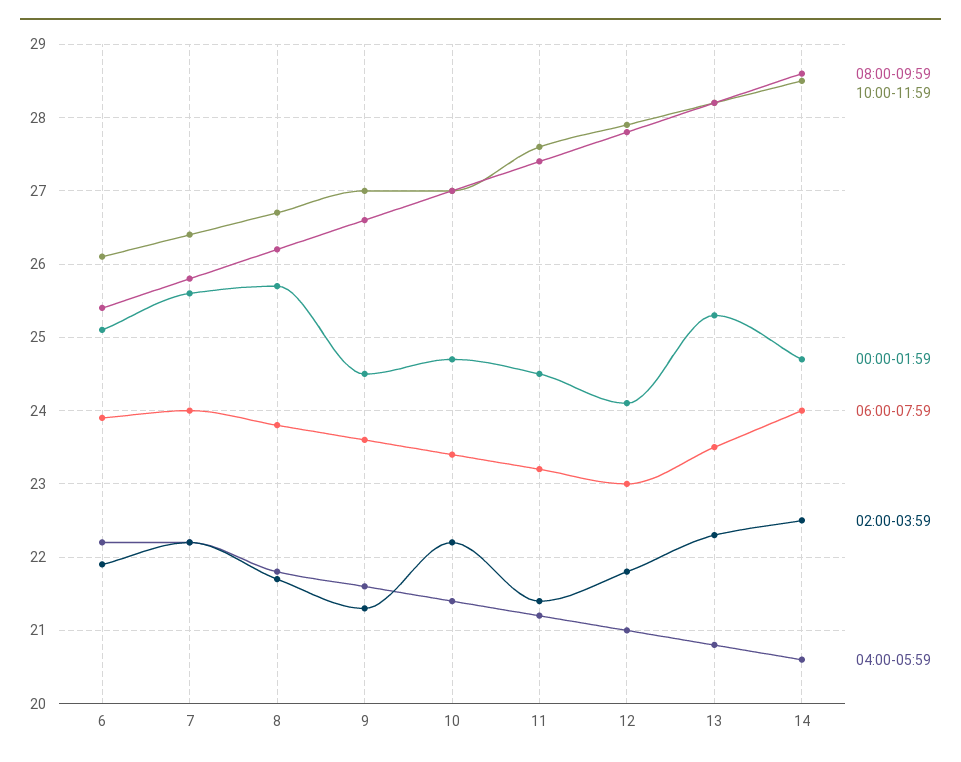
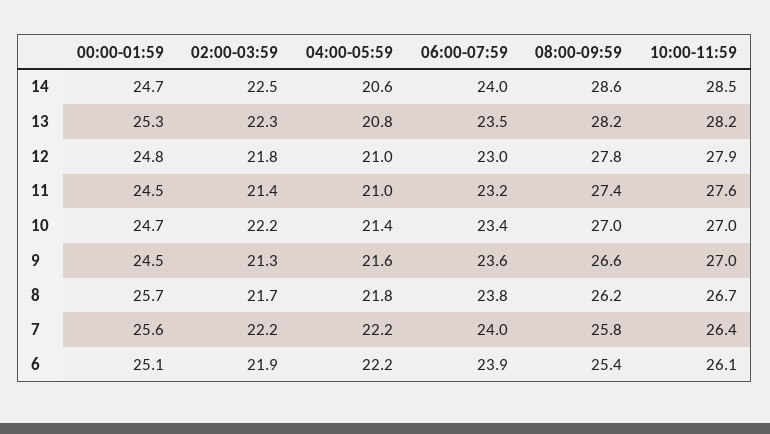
04:00-05:59, 11: 21.2 -> 21
00:00-01:59, 12: 24.1 -> 24.8

